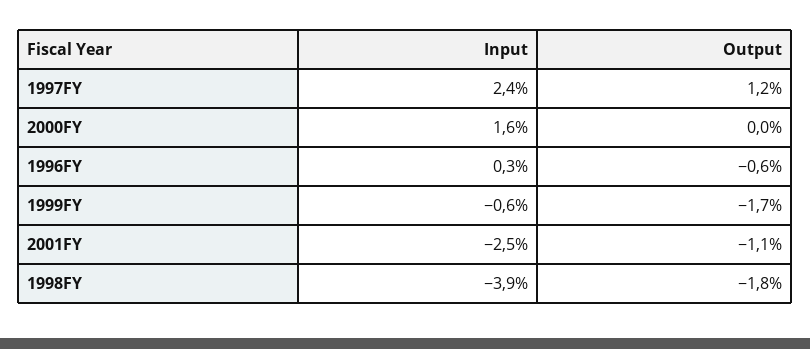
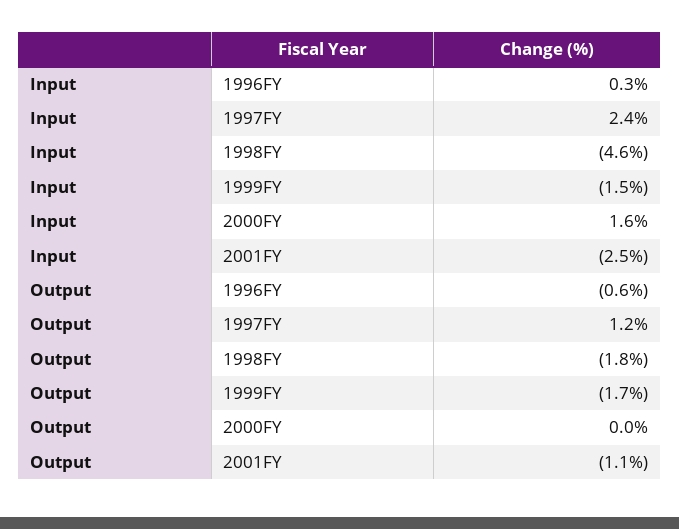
Input, 1999FY: -0.6 -> -1.5
Input, 1998FY: -3.9 -> -4.6

